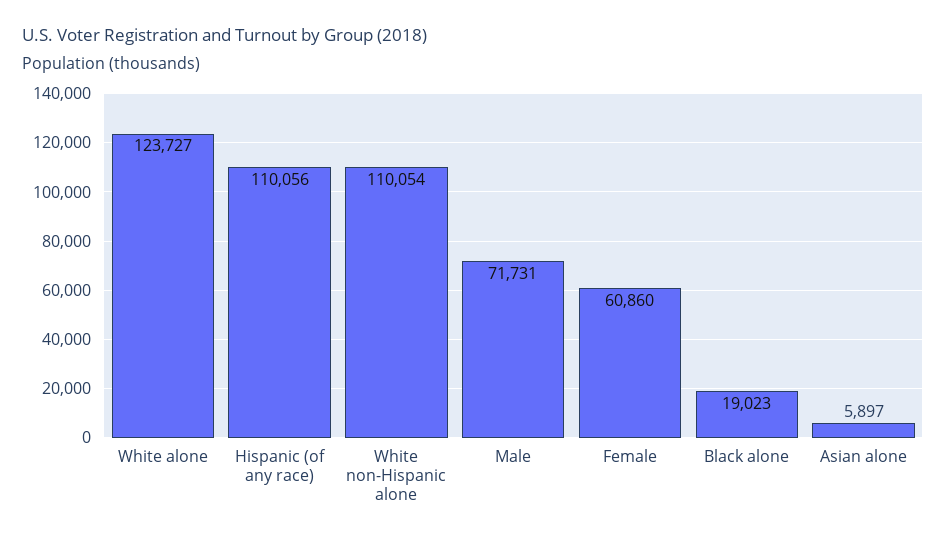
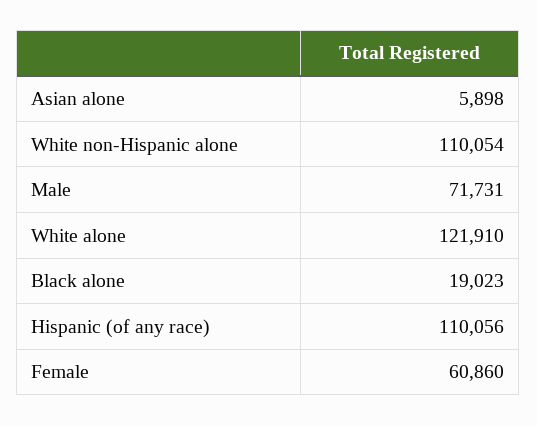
White alone: 123727 -> 121910
Asian alone: 5897 -> 5898

